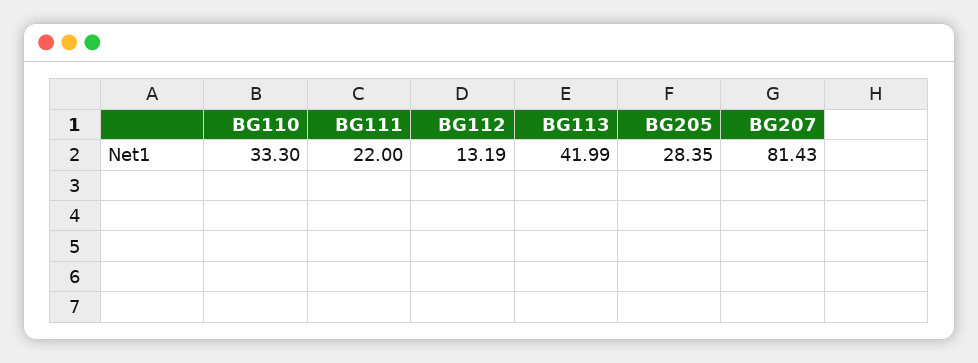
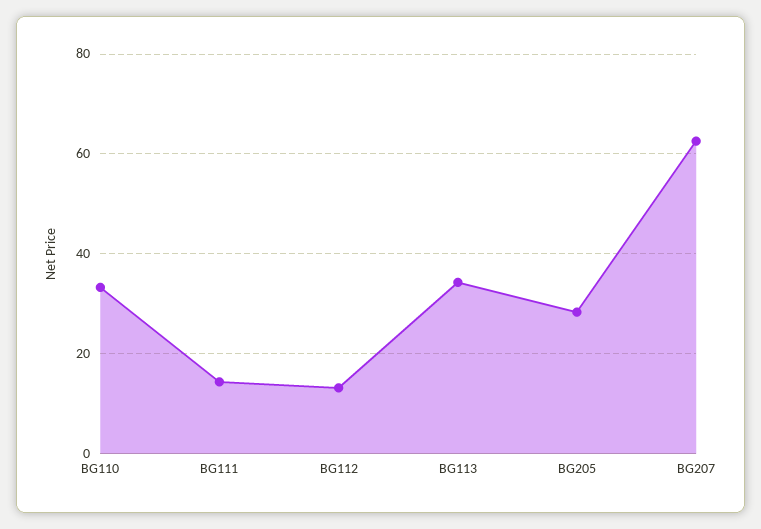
BG111: 22 -> 14
BG113: 41.99 -> 34
BG207: 81.43 -> 62

